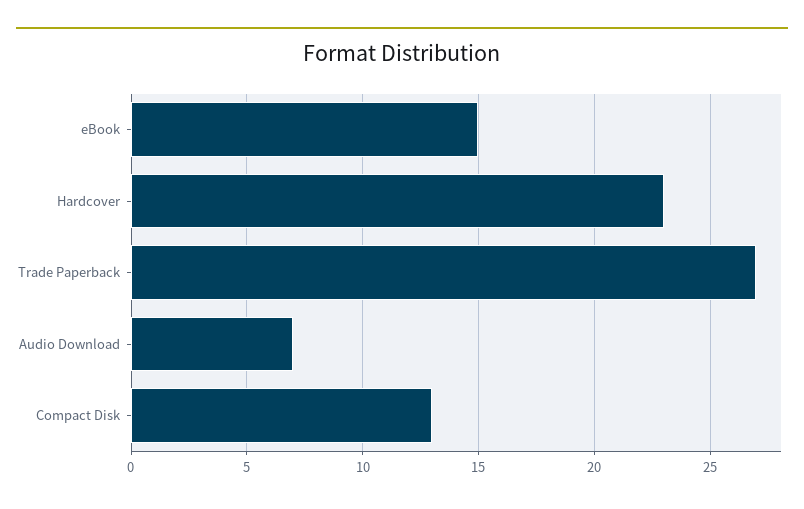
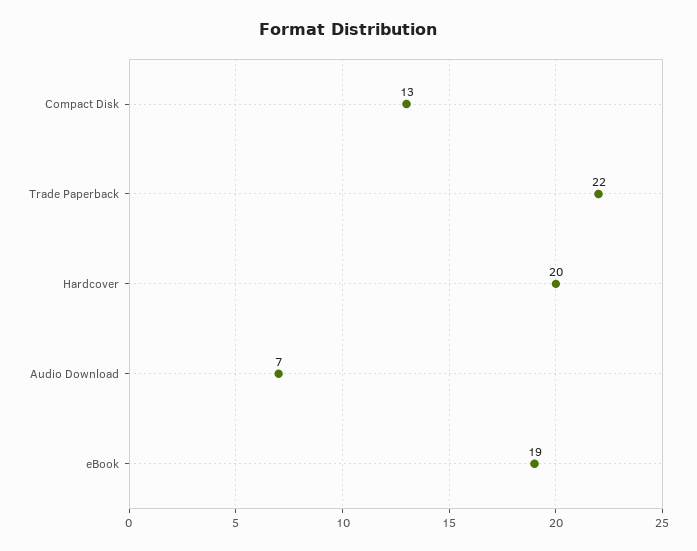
eBook: 15 -> 19
Hardcover: 23 -> 20
Trade Paperback: 27 -> 22

